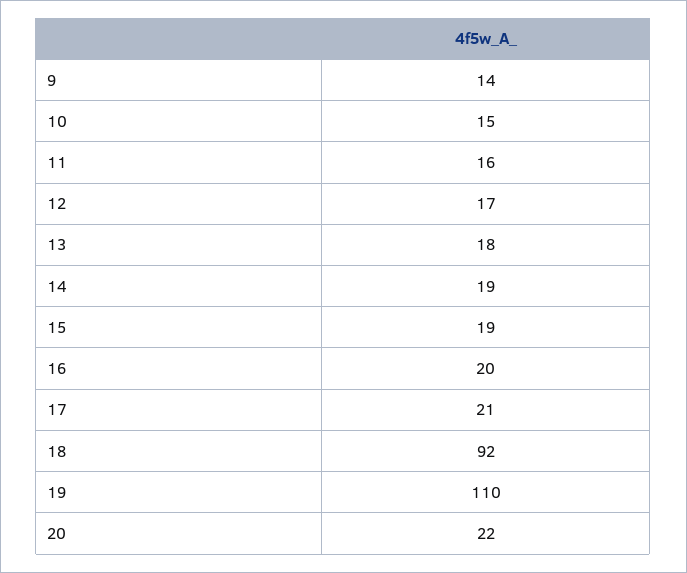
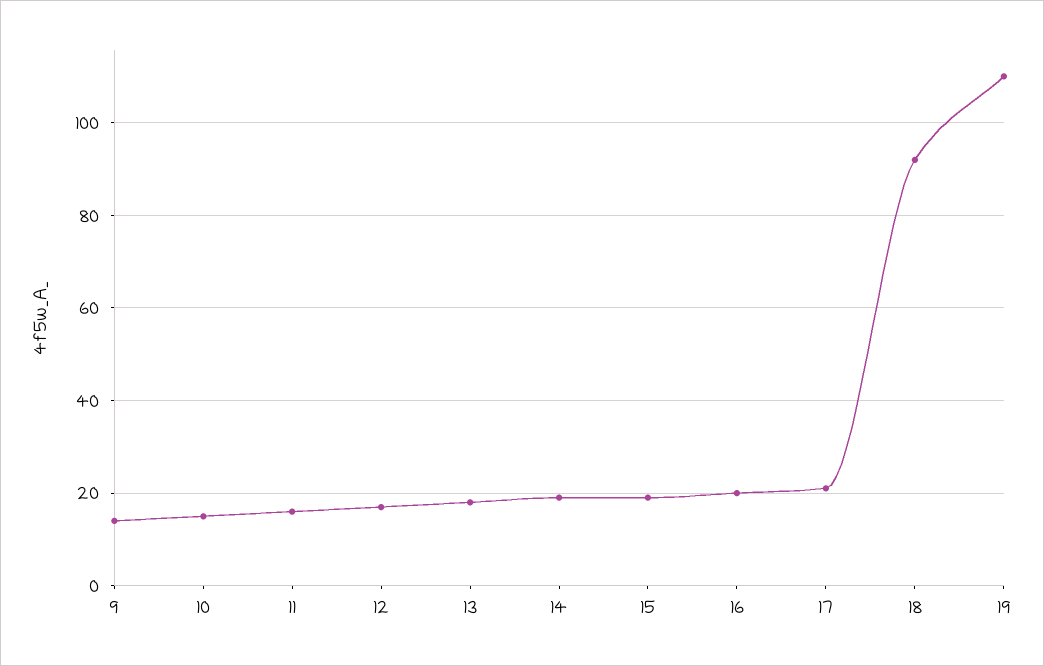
20: 22 -> none

